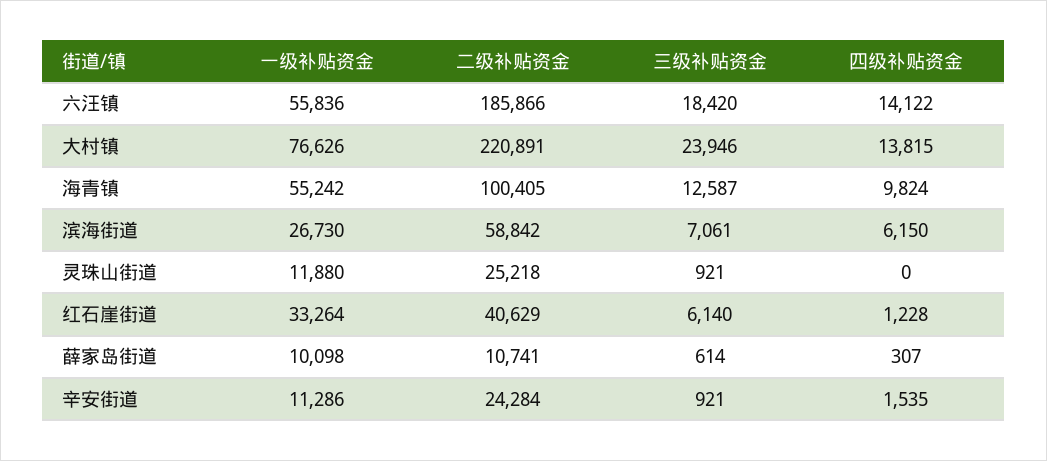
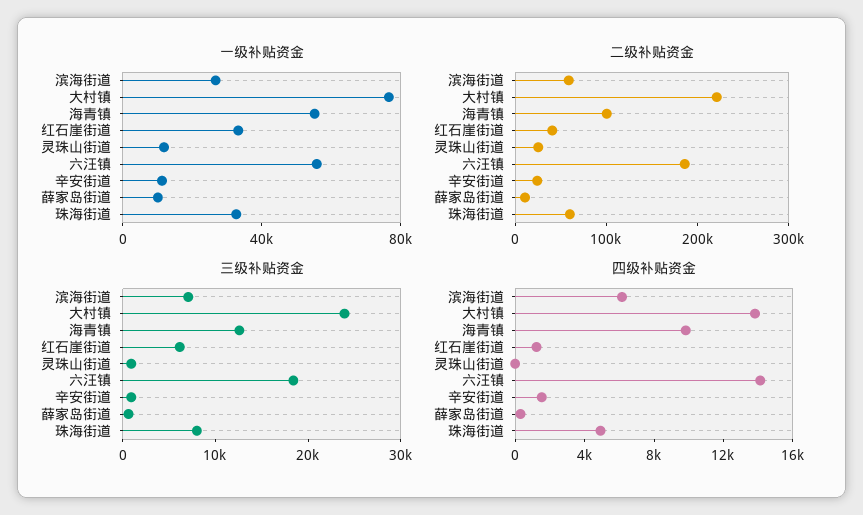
一级补贴资金, 珠海街道: none -> 30000
二级补贴资金, 珠海街道: none -> 60000
三级补贴资金, 珠海街道: none -> 8000
四级补贴资金, 珠海街道: none -> 5000

